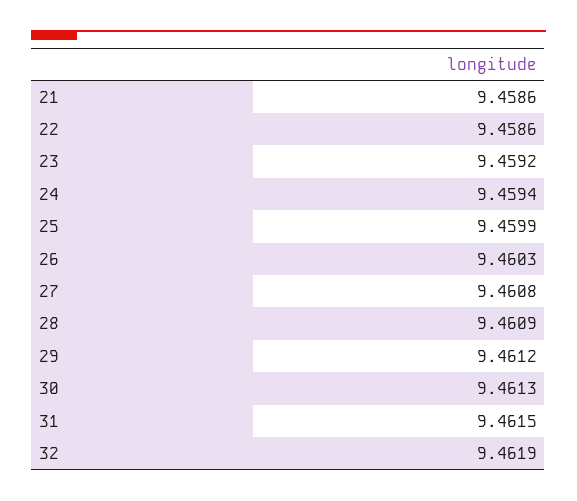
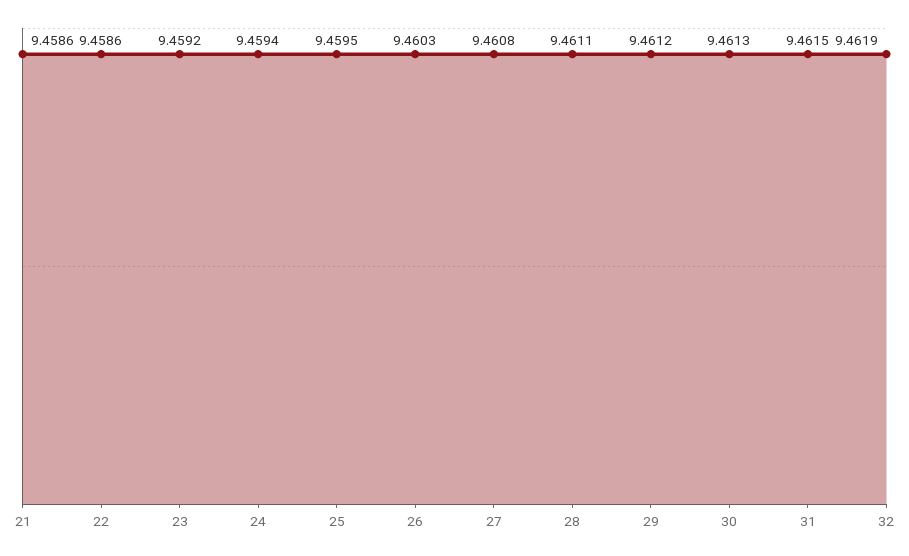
25: 9.4599 -> 9.4595
28: 9.4609 -> 9.4611

